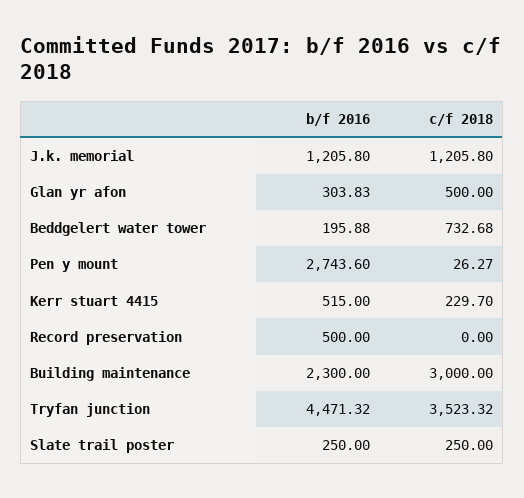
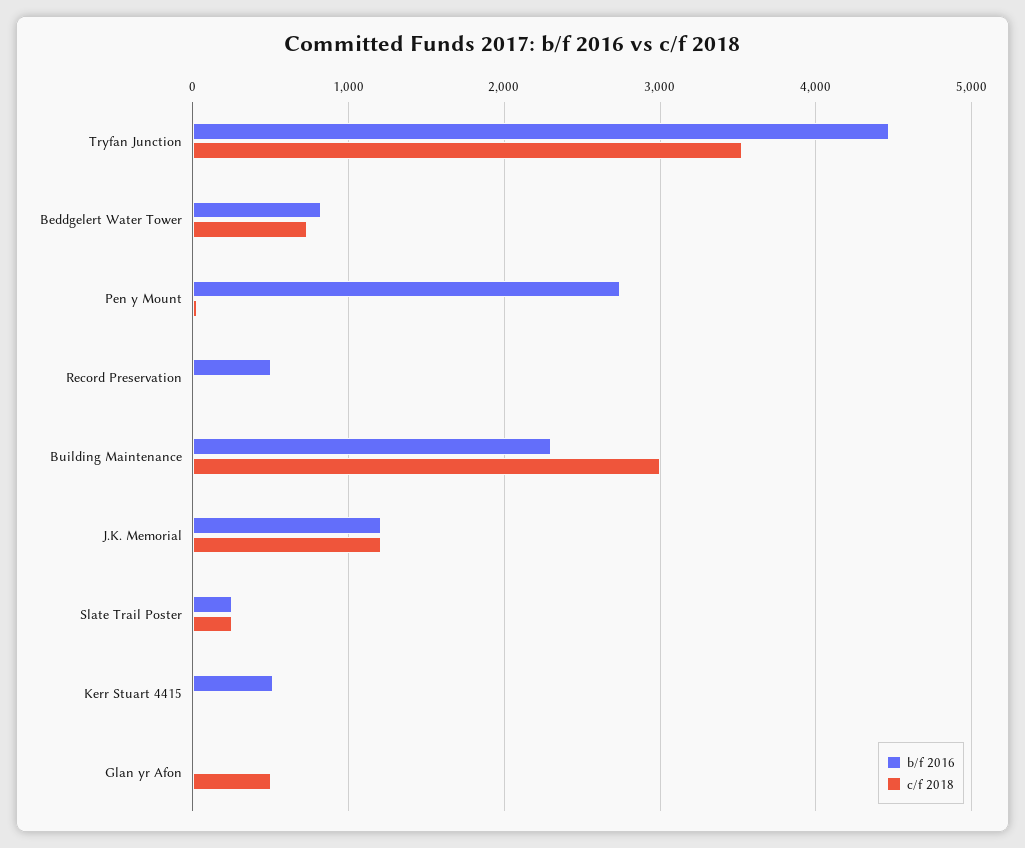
b/f 2016, Glan yr afon: 303.83 -> 0
b/f 2016, Beddgelert water tower: 195.88 -> 800
c/f 2018, Kerr stuart 4415: 229.7 -> 0

